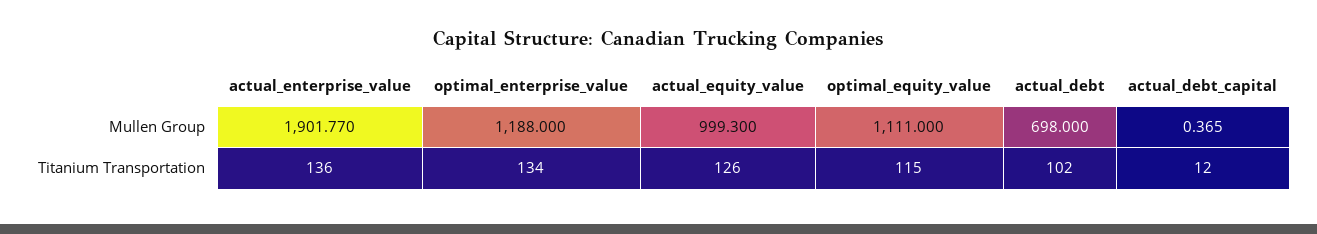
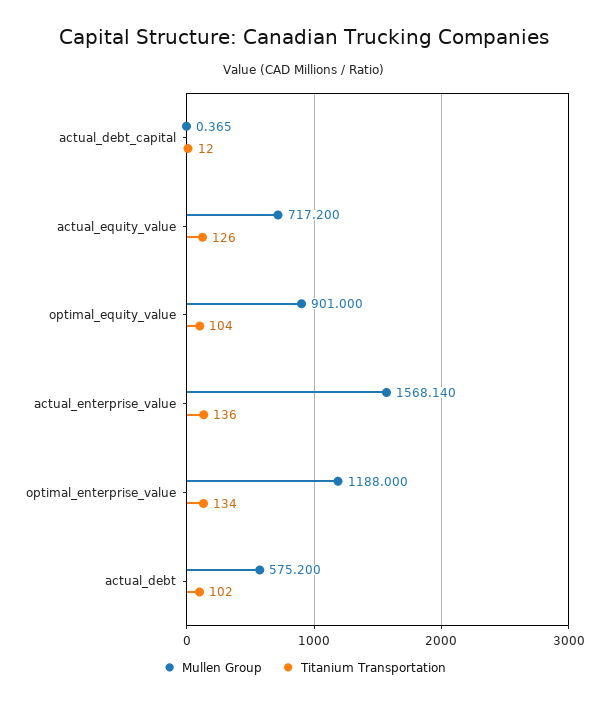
Mullen Group, actual_enterprise_value: 1901.77 -> 1568.14
Mullen Group, actual_equity_value: 999.3 -> 717.2
Mullen Group, optimal_equity_value: 1111 -> 901
Mullen Group, actual_debt: 698 -> 575.2
Titanium Transportation, optimal_equity_value: 115 -> 104

